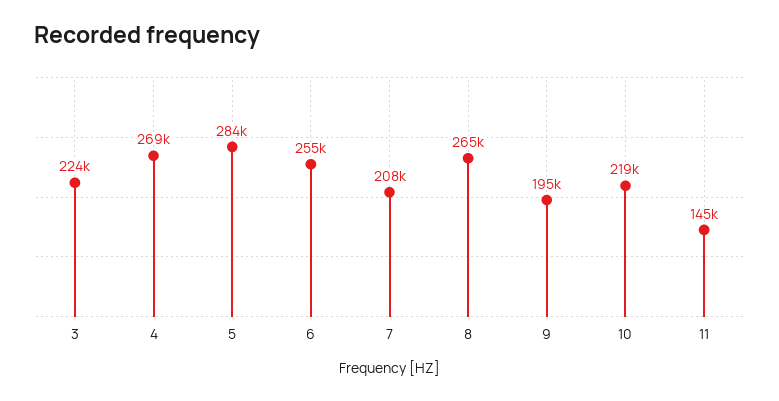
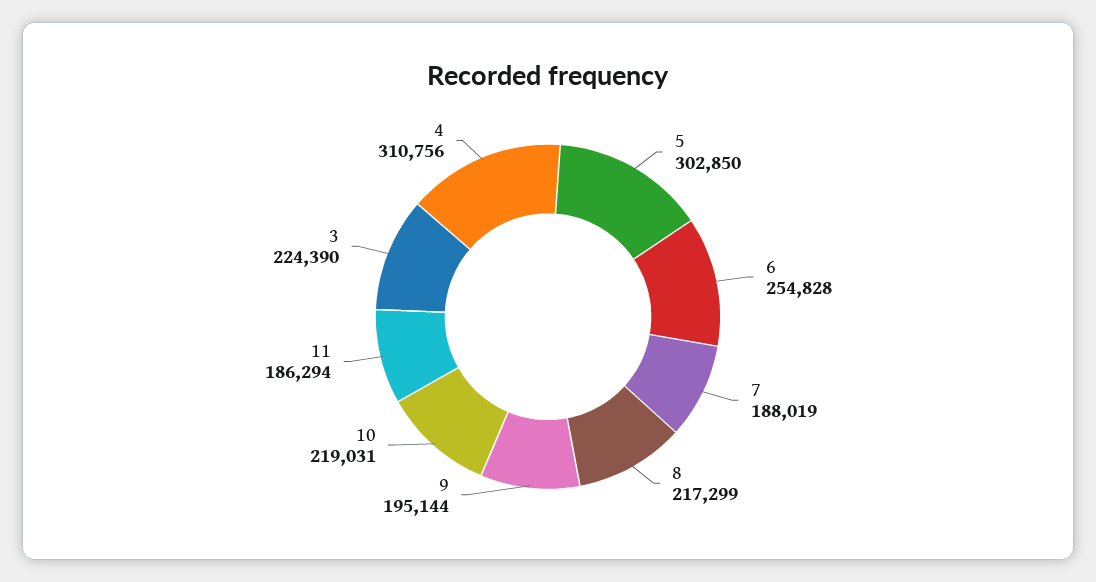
4: 269000 -> 310756
5: 284000 -> 302850
7: 208000 -> 188019
8: 265000 -> 217299
11: 145000 -> 186294

